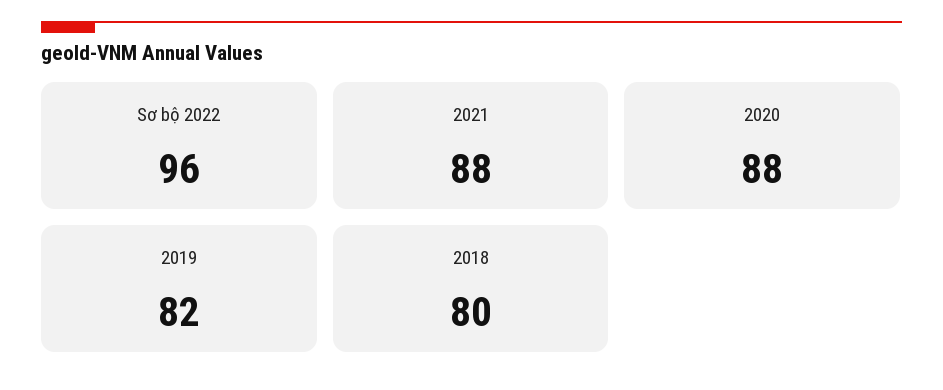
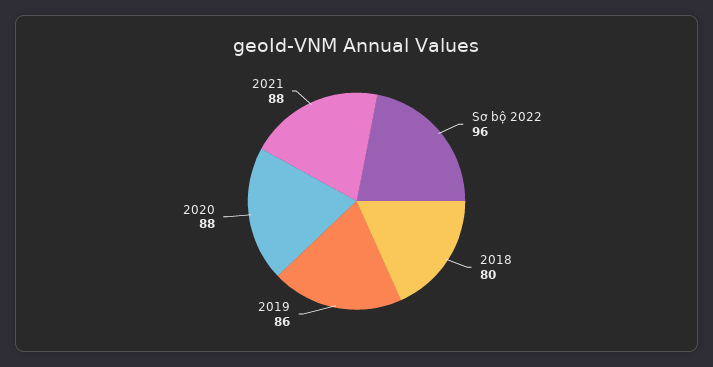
2019: 82 -> 86

